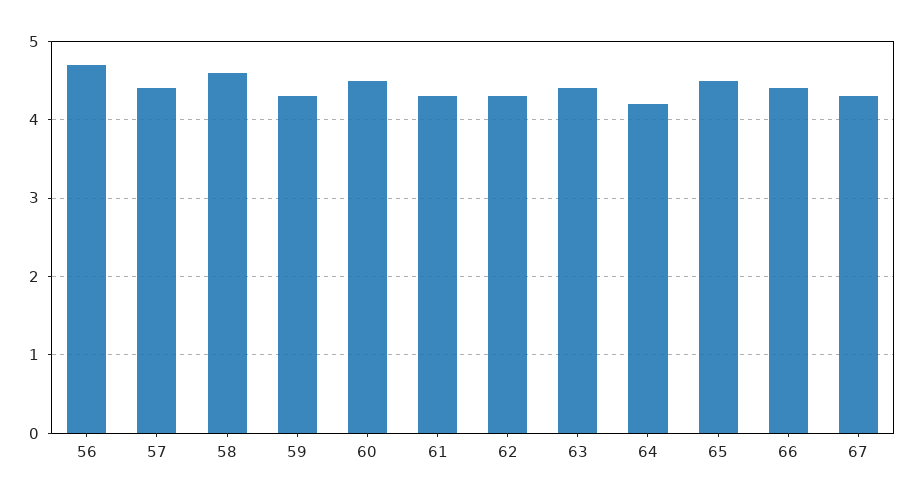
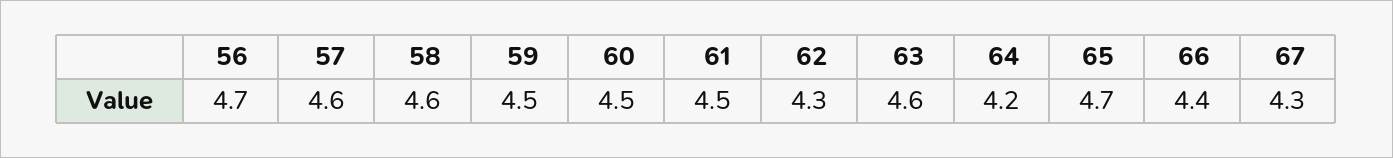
57: 4.4 -> 4.6
59: 4.3 -> 4.5
61: 4.3 -> 4.5
63: 4.4 -> 4.6
65: 4.5 -> 4.7

